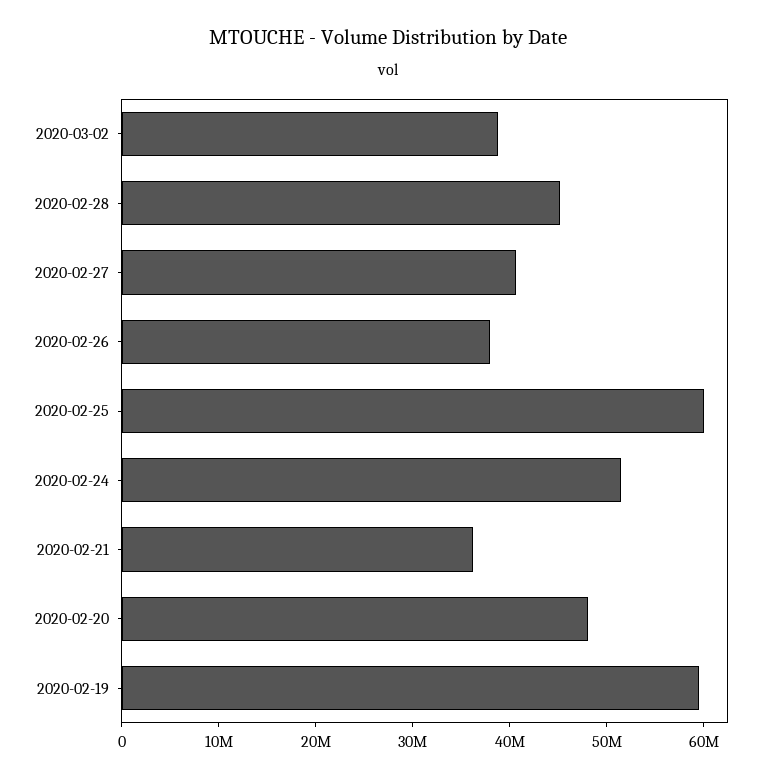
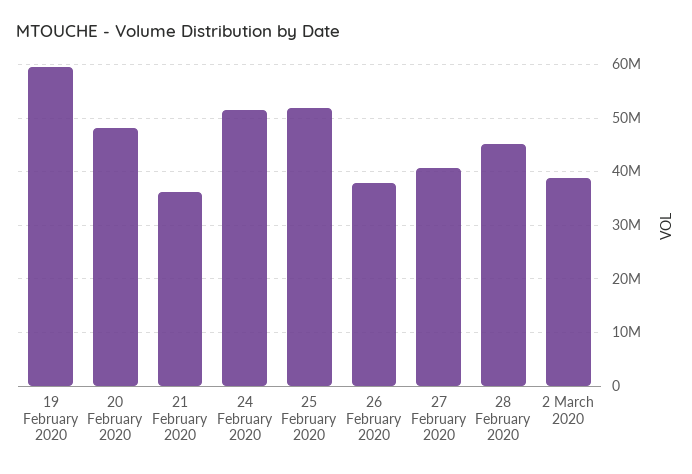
2020-02-25: 60000000 -> 52000000

